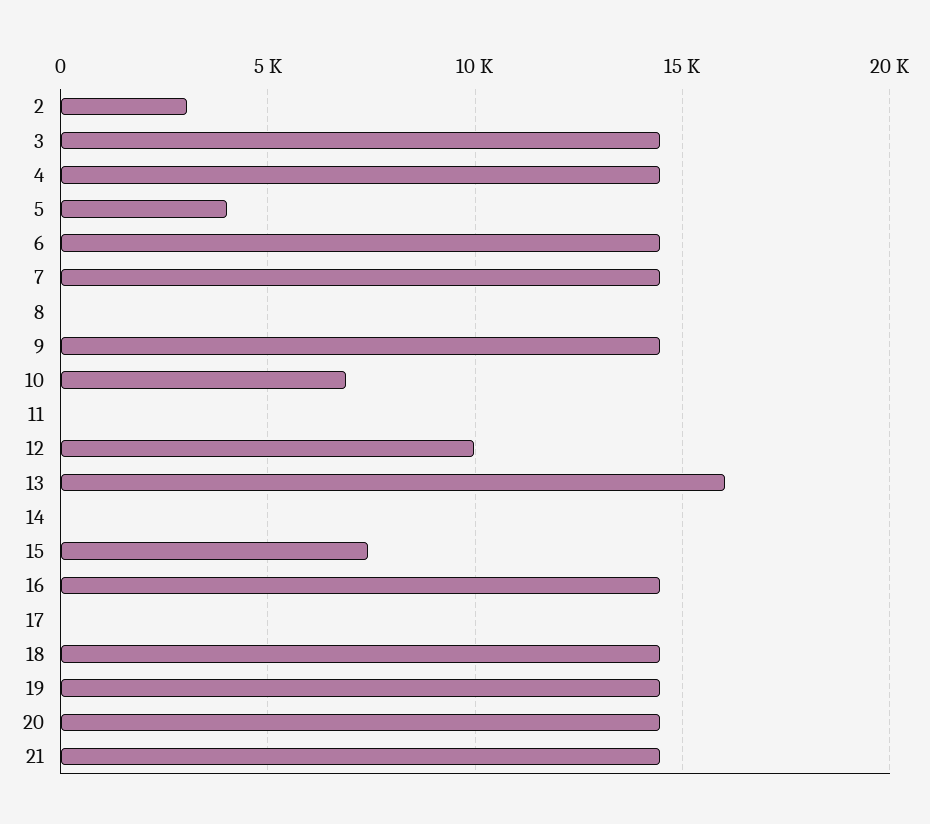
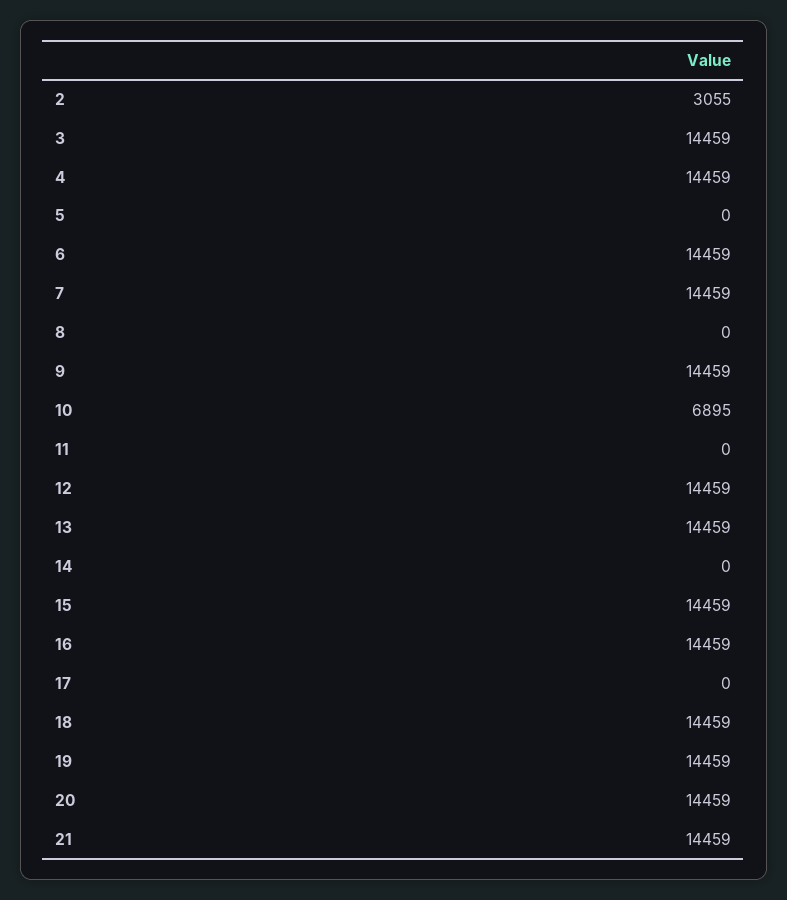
5: 4000 -> 0
12: 10000 -> 14459
13: 16000 -> 14459
15: 7500 -> 14459

